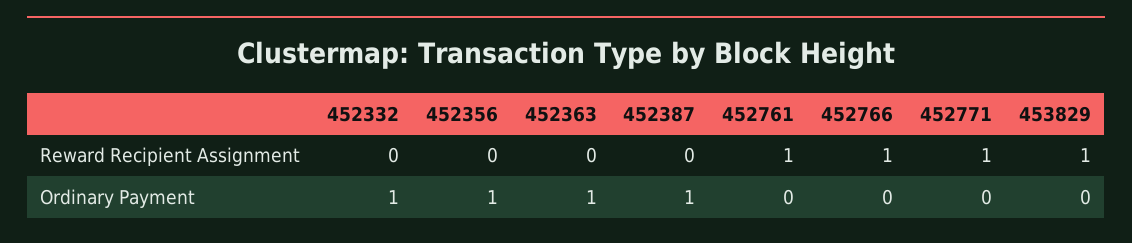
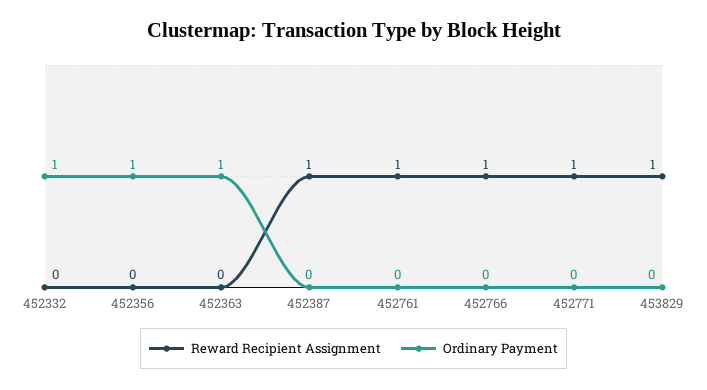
Reward Recipient Assignment, 452387: 0 -> 1
Ordinary Payment, 452387: 1 -> 0

